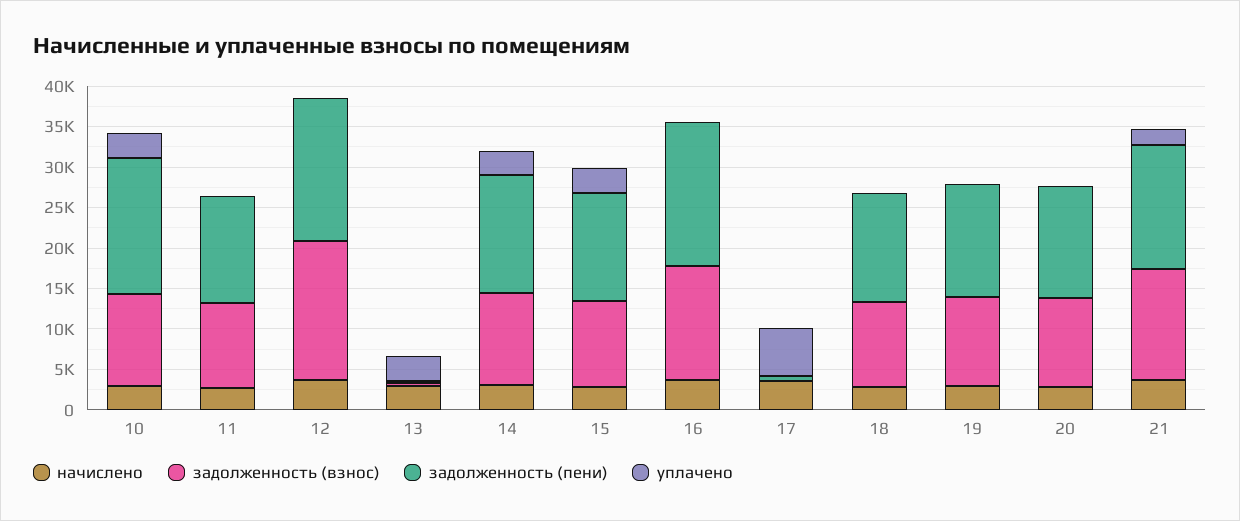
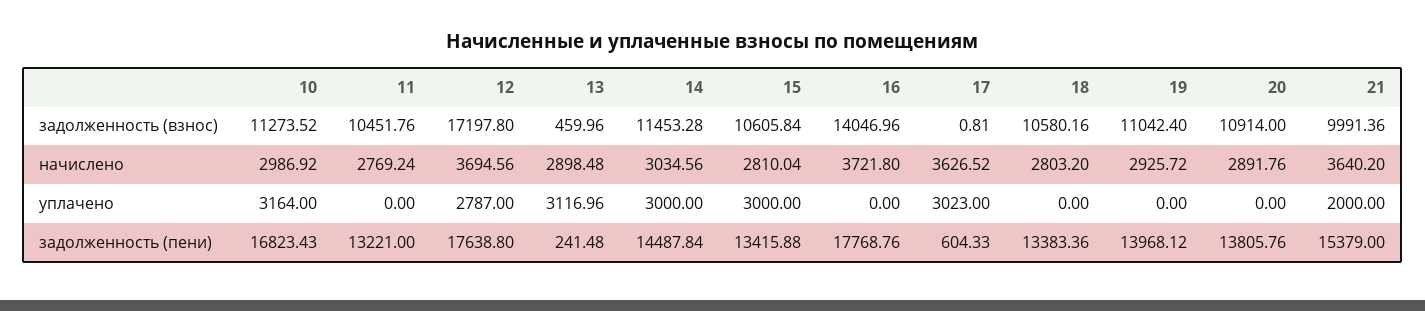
уплачено, 12: 0 -> 2787
уплачено, 17: 6000 -> 3023
задолженность (взнос), 21: 14000 -> 9991.36

